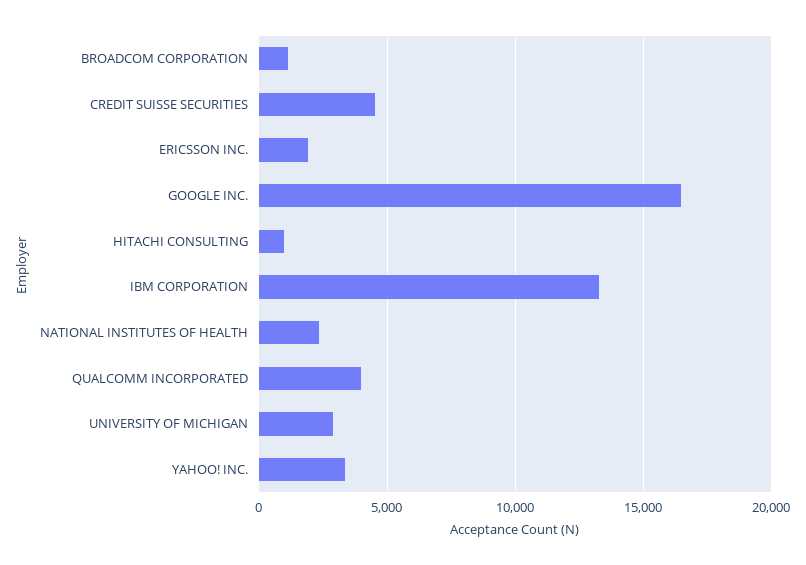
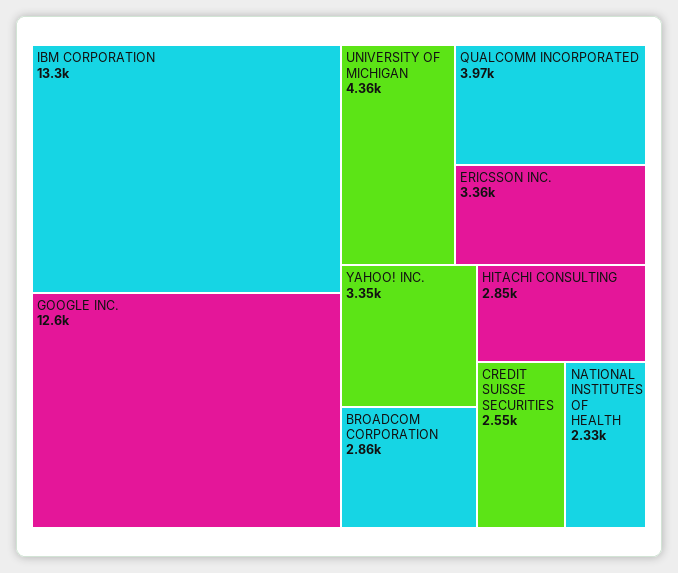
BROADCOM CORPORATION: 1000 -> 2860
CREDIT SUISSE SECURITIES: 4500 -> 2550
ERICSSON INC.: 2000 -> 3360
GOOGLE INC.: 16500 -> 12600
HITACHI CONSULTING: 1000 -> 2850
UNIVERSITY OF MICHIGAN: 3000 -> 4360

